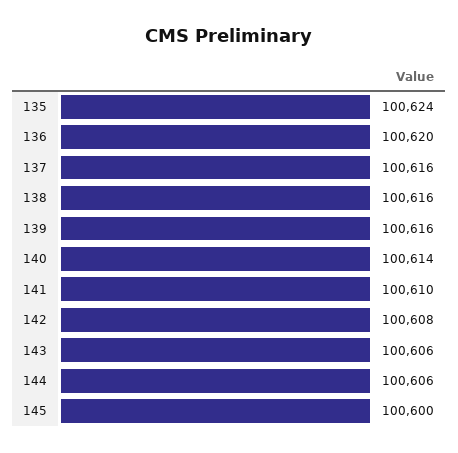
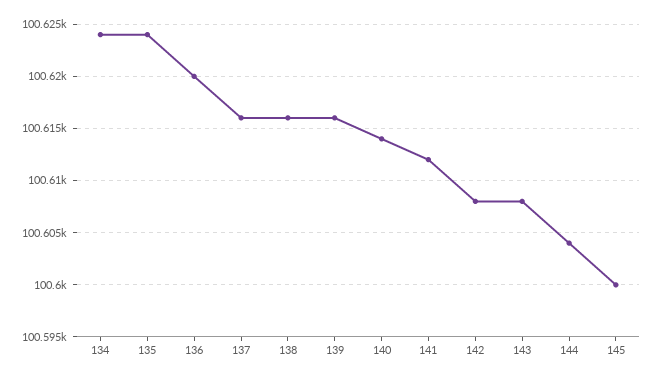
141: 100610 -> 100612
143: 100606 -> 100608
144: 100606 -> 100604
134: none -> 100624

